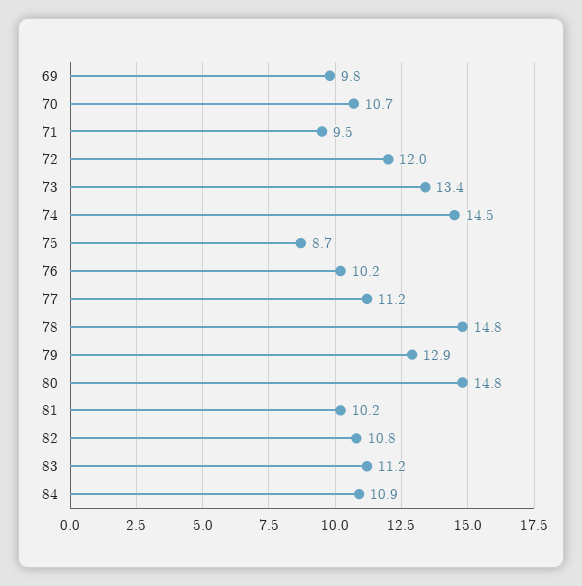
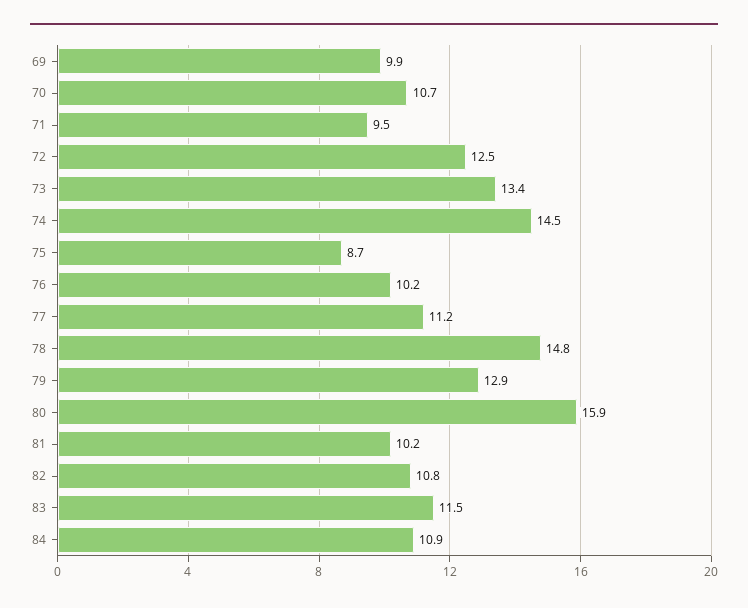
69: 9.8 -> 9.9
72: 12 -> 12.5
80: 14.8 -> 15.9
83: 11.2 -> 11.5

